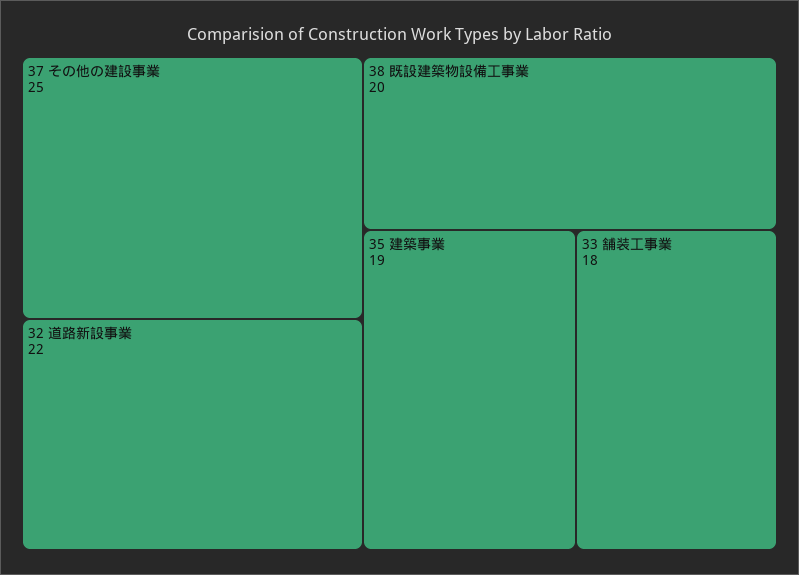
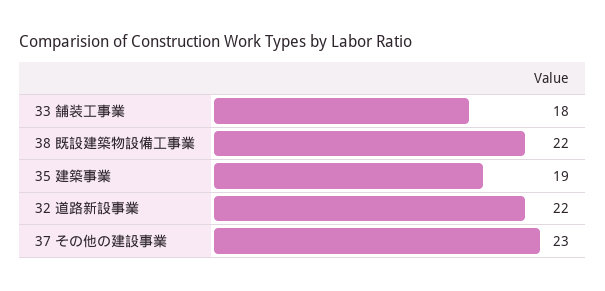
37 その他の建設事業: 25 -> 23
38 既設建築物設備工事業: 20 -> 22

